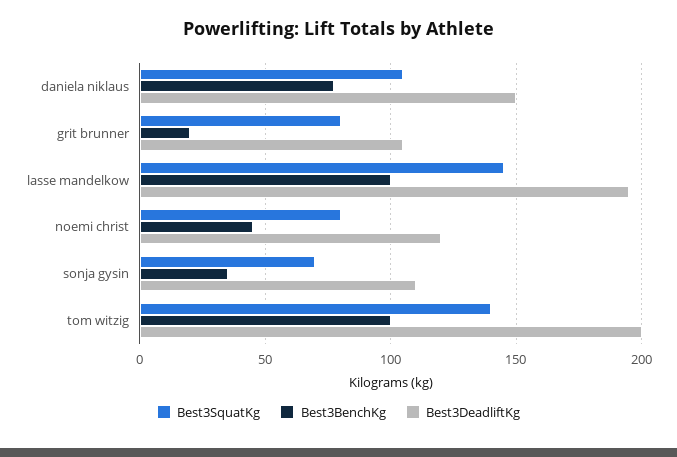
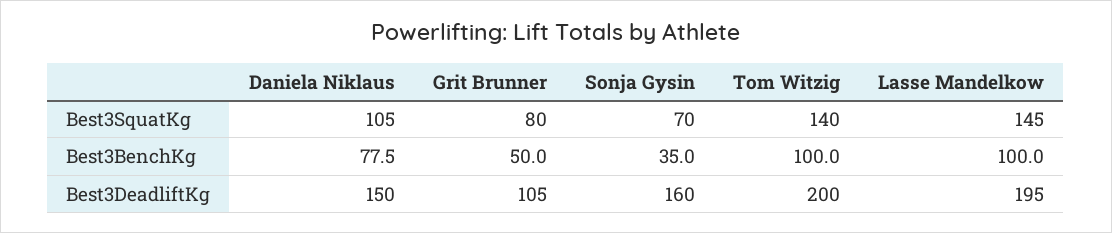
Best3BenchKg, grit brunner: 20 -> 50
Best3SquatKg, noemi christ: 80 -> none
Best3BenchKg, noemi christ: 45 -> none
Best3DeadliftKg, noemi christ: 120 -> none
Best3DeadliftKg, sonja gysin: 110 -> 160

